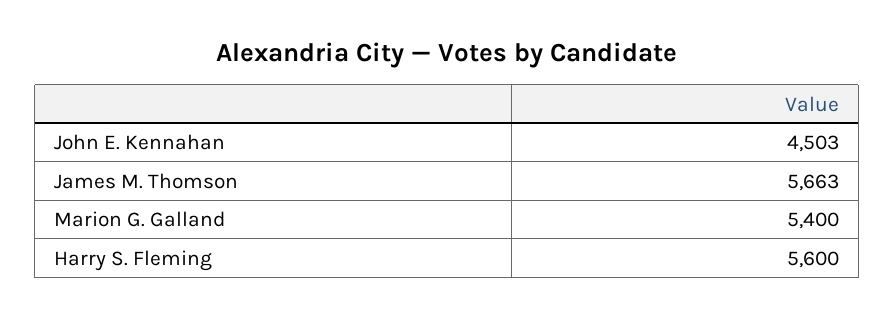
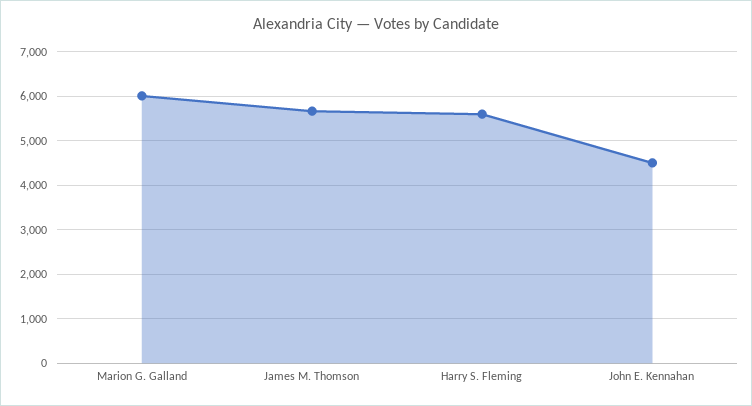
Marion G. Galland: 5400 -> 6000

